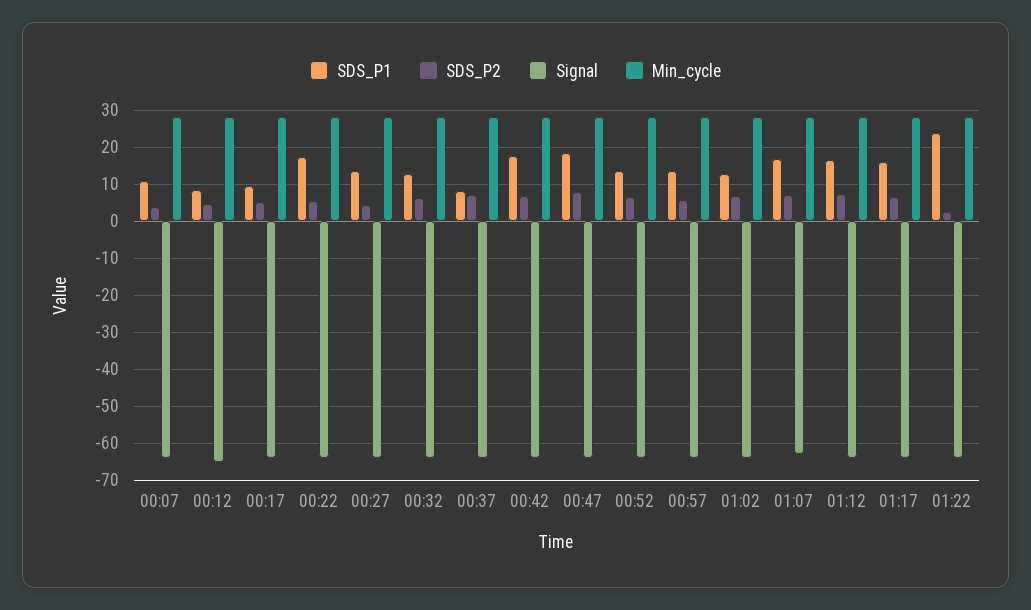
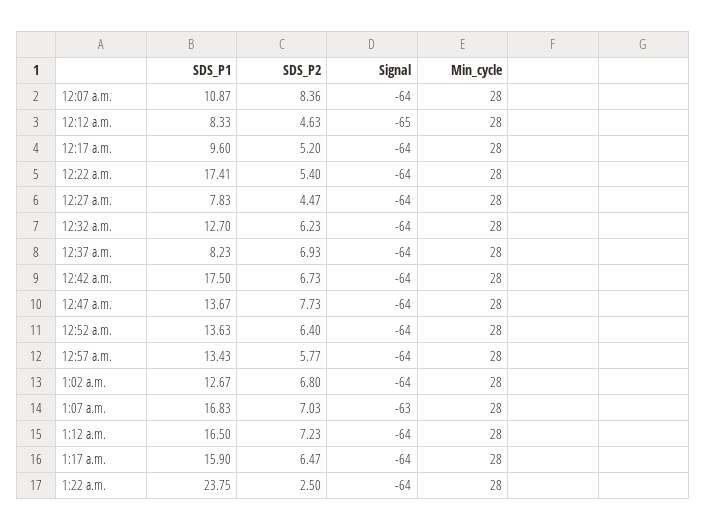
SDS_P2, 00:07: 4 -> 8.36
SDS_P1, 00:27: 14 -> 7.83
SDS_P1, 00:47: 18 -> 13.67

